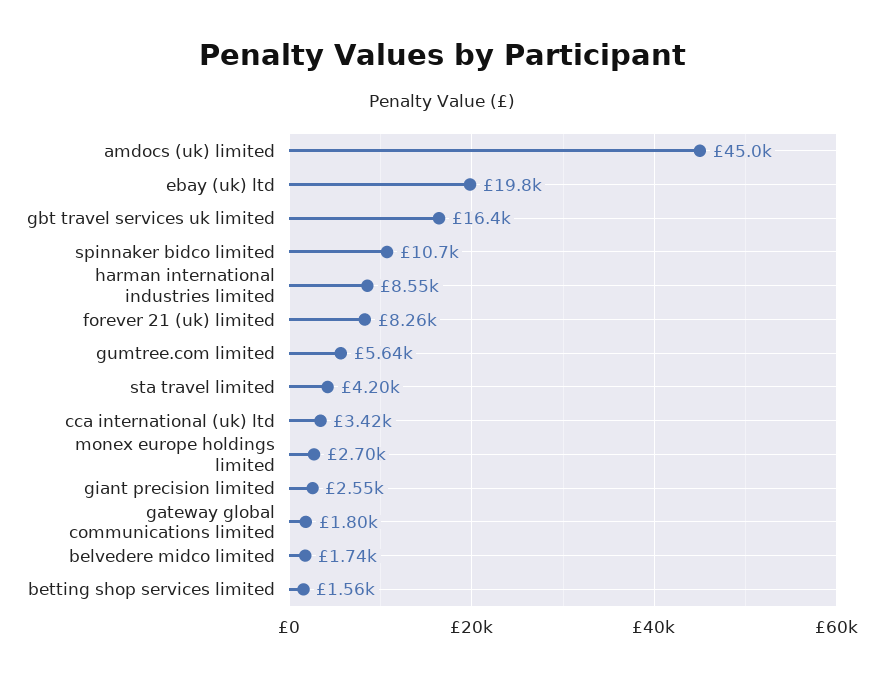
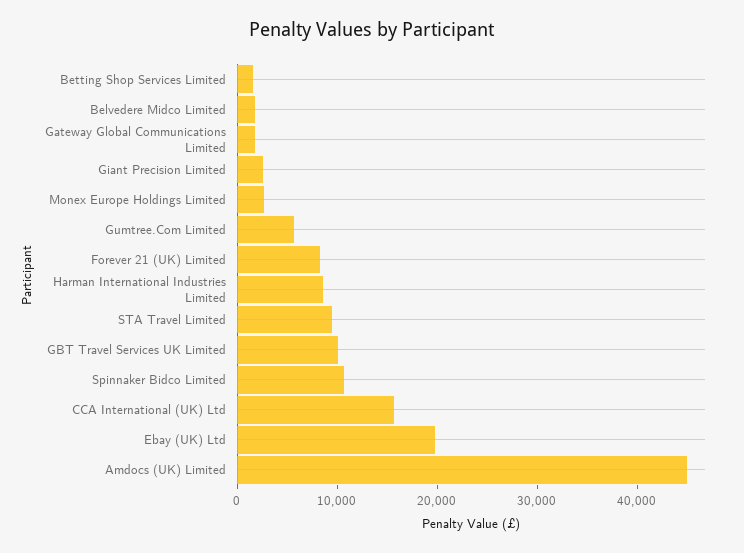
gbt travel services uk limited: 16400 -> 10000
sta travel limited: 4200 -> 10000
cca international (uk) ltd: 3420 -> 16000

